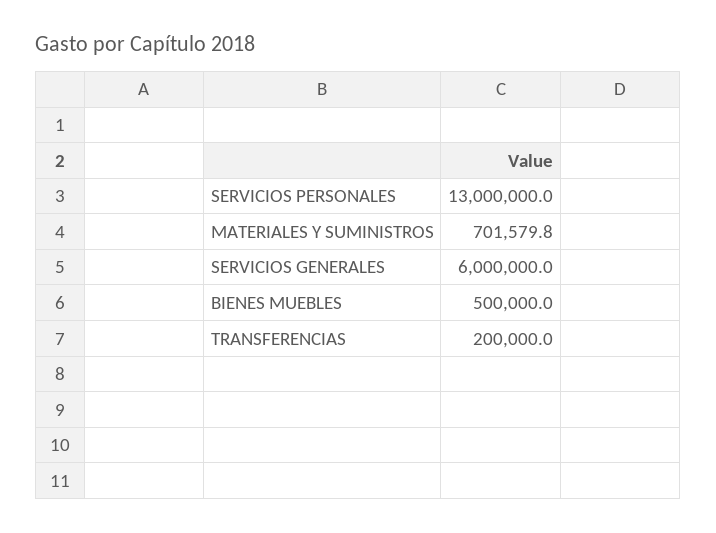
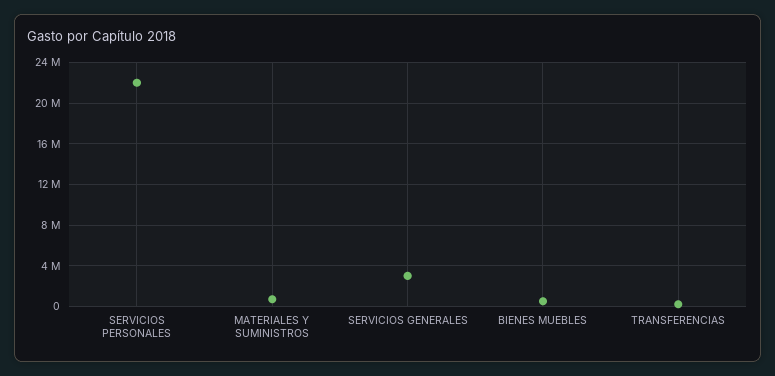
SERVICIOS PERSONALES: 13000000 -> 22000000
SERVICIOS GENERALES: 6000000 -> 3000000

